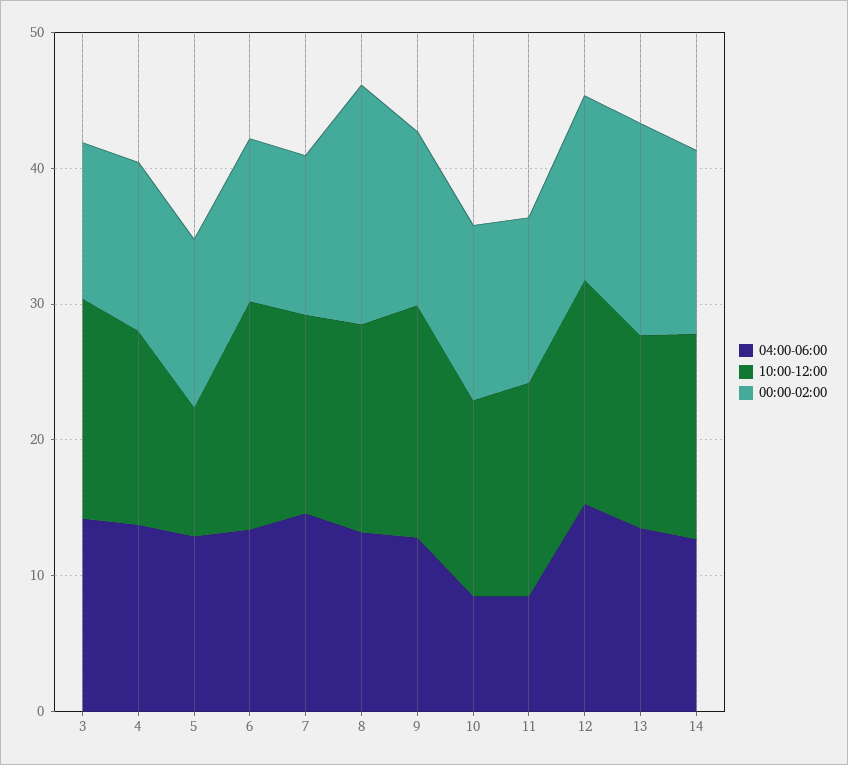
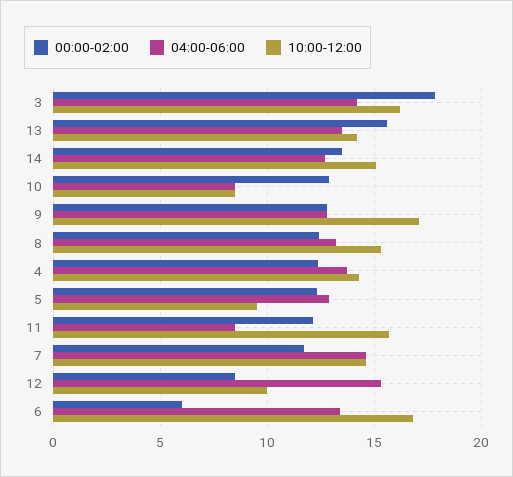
00:00-02:00, 3: 12 -> 18
00:00-02:00, 6: 12 -> 6
00:00-02:00, 8: 18 -> 12.5
10:00-12:00, 10: 14 -> 8.5
10:00-12:00, 12: 16 -> 10
00:00-02:00, 12: 14 -> 8.5

